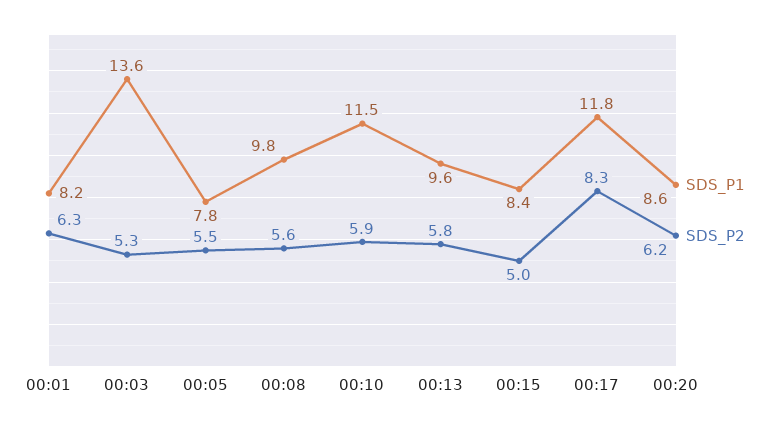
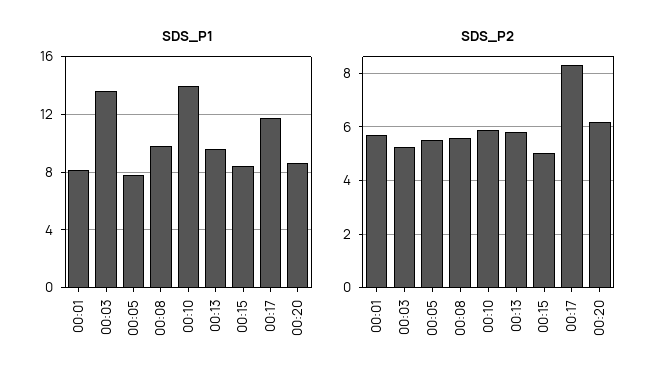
SDS_P2, 00:01: 6.3 -> 5.75
SDS_P1, 00:10: 11.5 -> 14

